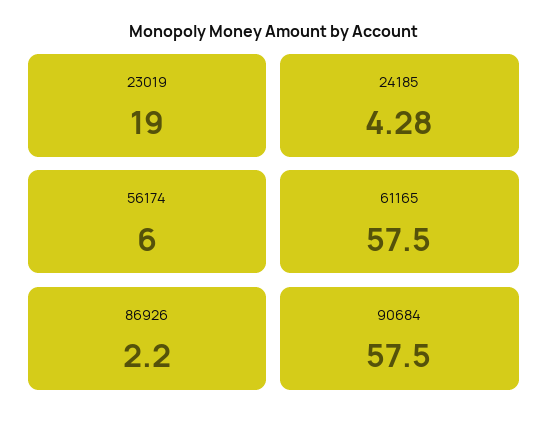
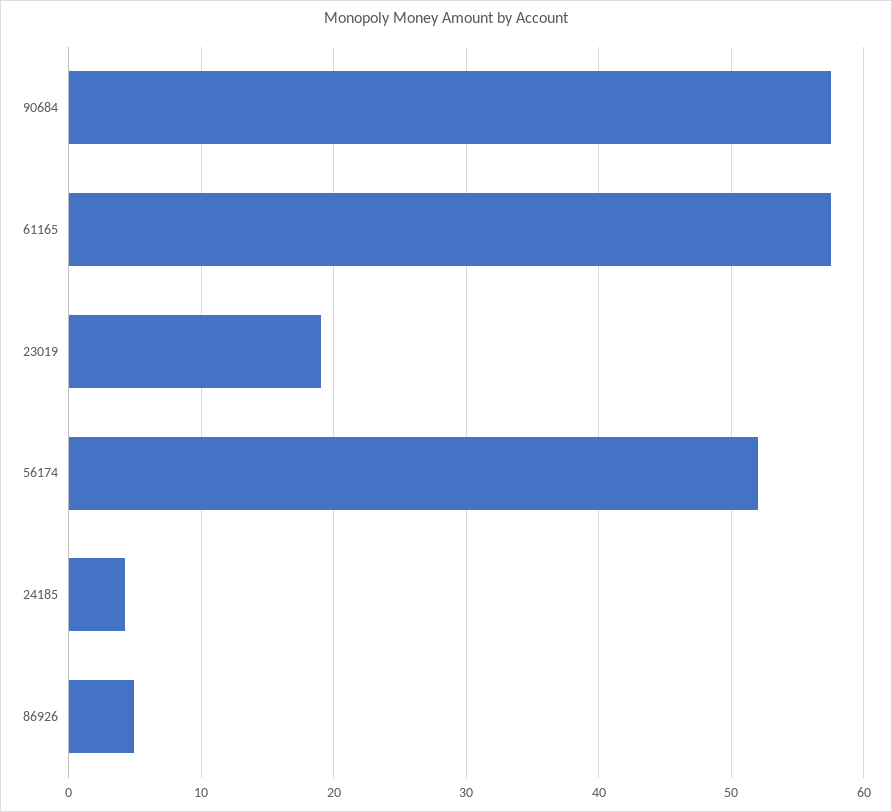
56174: 6 -> 52
86926: 2.2 -> 5

